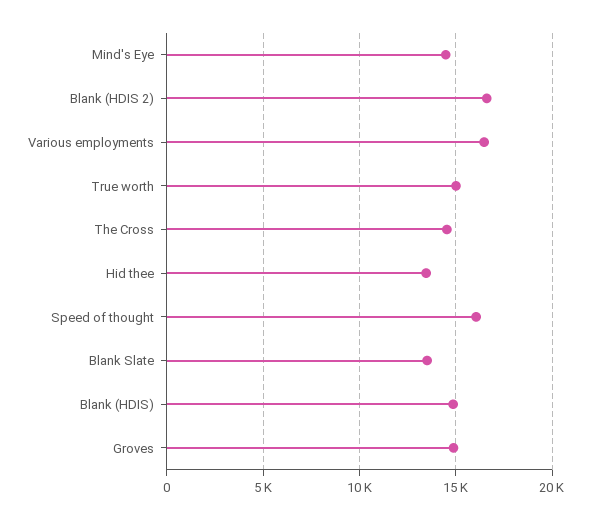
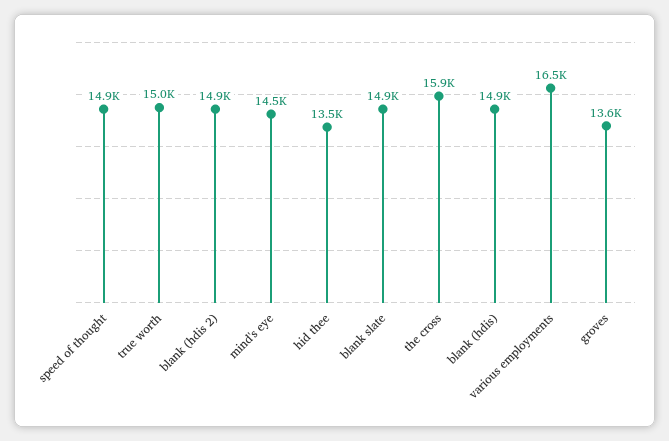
Blank (HDIS 2): 16500 -> 14900
The Cross: 14500 -> 15900
Speed of thought: 16000 -> 14900
Blank Slate: 13500 -> 14900
Groves: 15000 -> 13600

